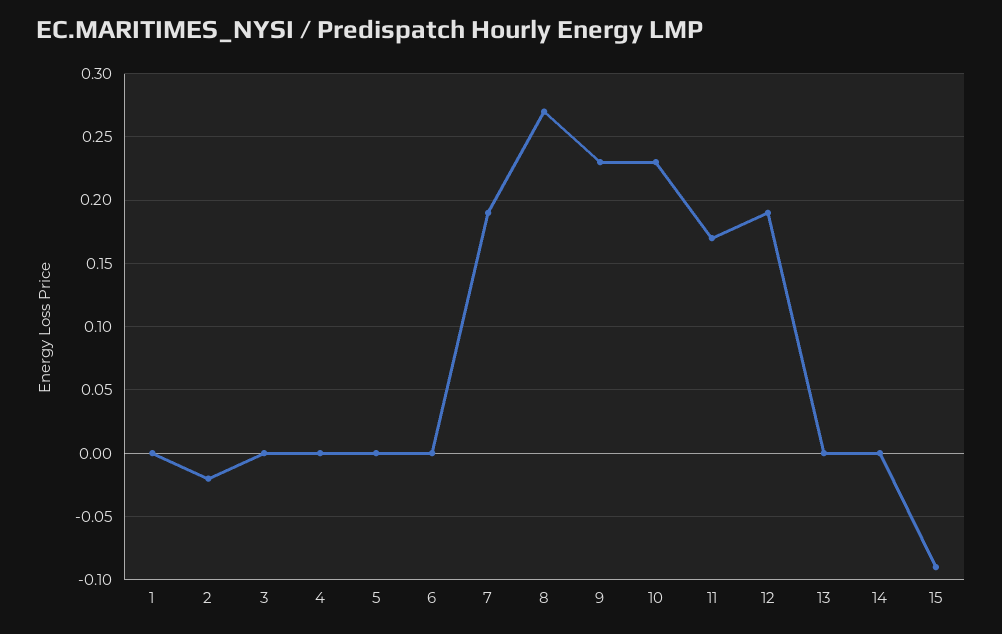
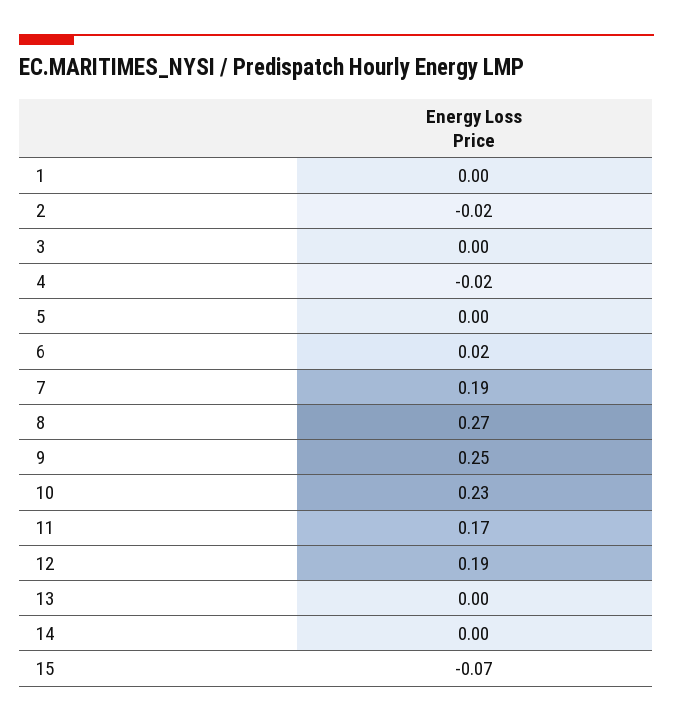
4: 0 -> -0.02
6: 0 -> 0.02
9: 0.23 -> 0.25
15: -0.09 -> -0.07

